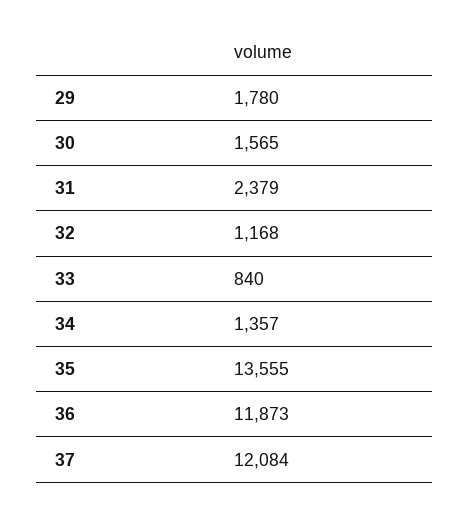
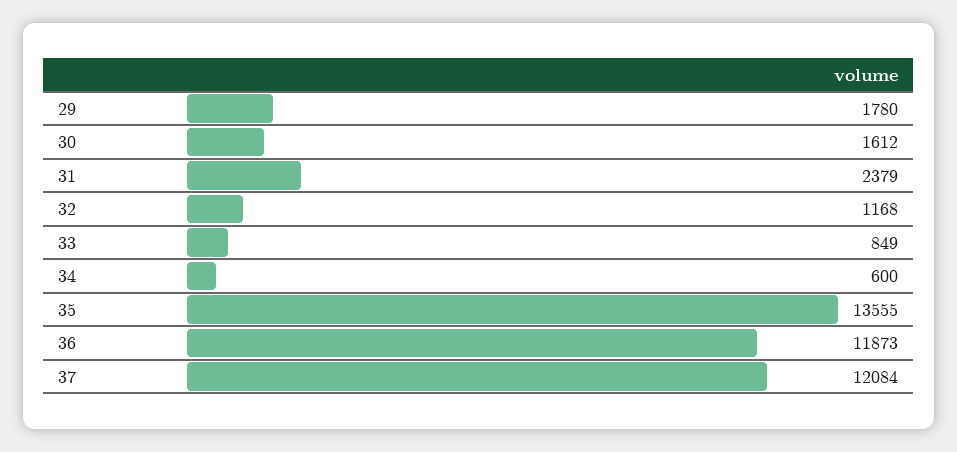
30: 1565 -> 1612
33: 840 -> 849
34: 1357 -> 600

